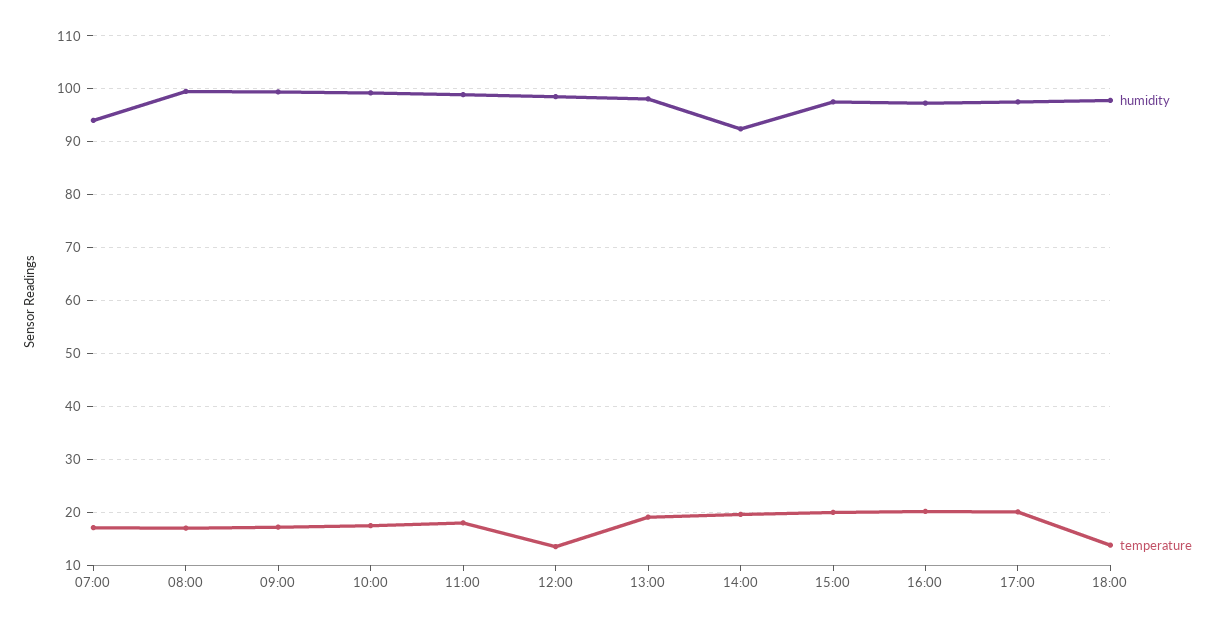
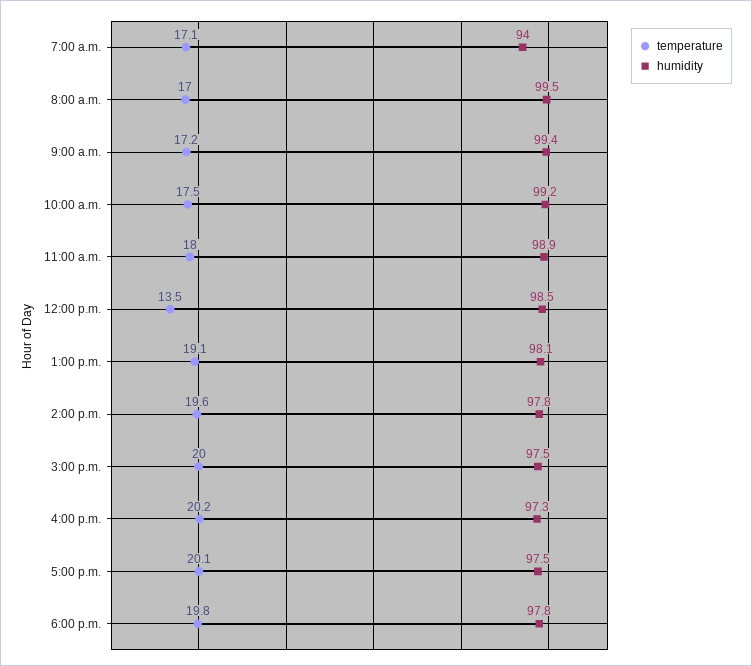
humidity, 14:00: 92 -> 97.8
temperature, 18:00: 14 -> 19.8

